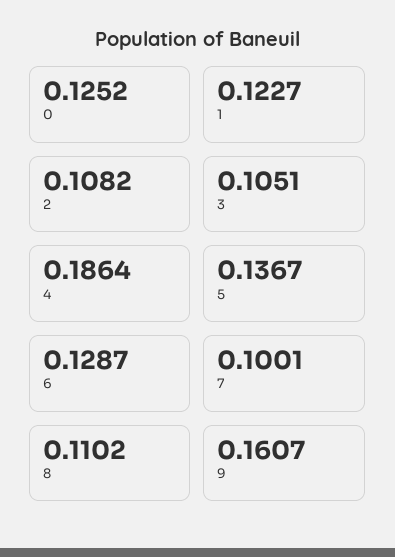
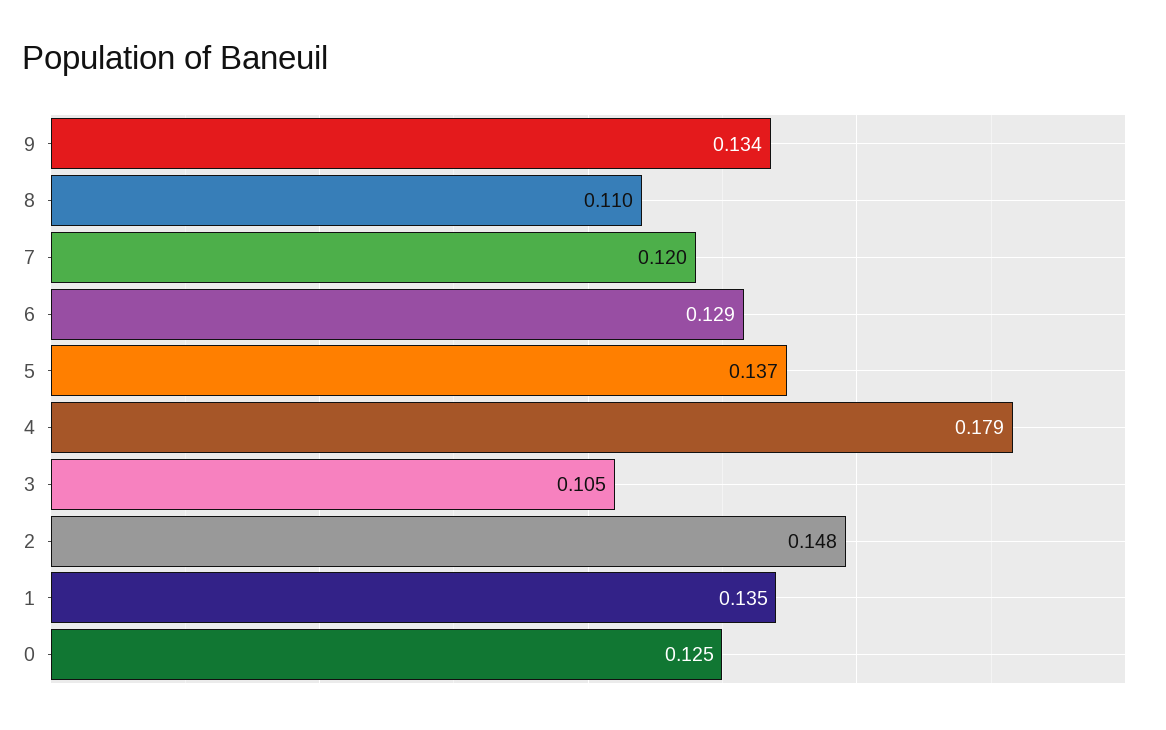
1: 0.1227 -> 0.135
2: 0.1082 -> 0.148
4: 0.1864 -> 0.179
7: 0.1001 -> 0.12
9: 0.1607 -> 0.134

